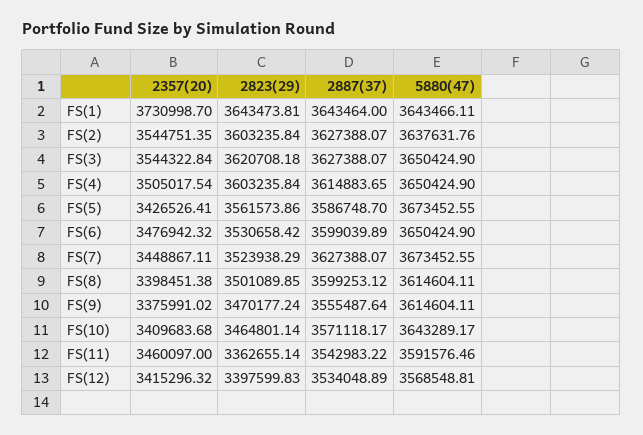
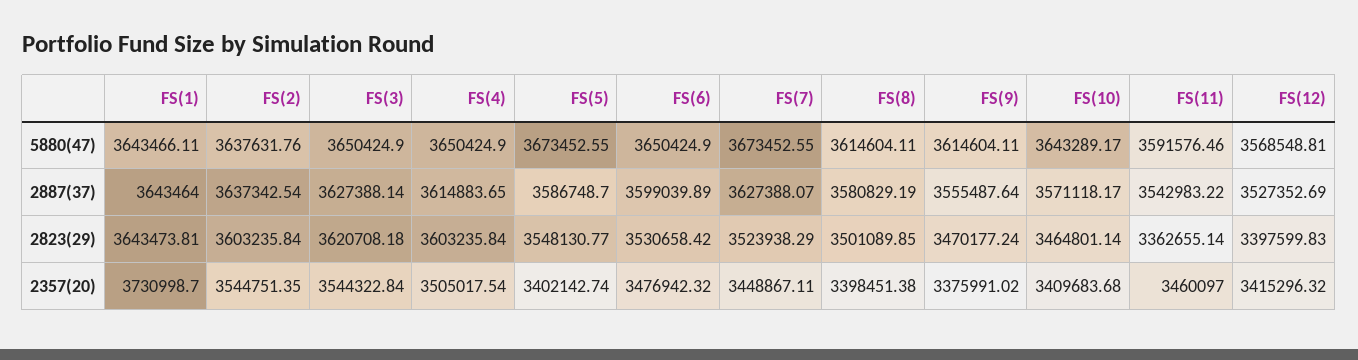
2887(37), FS(2): 3627388.07 -> 3637342.54
2887(37), FS(3): 3627388.07 -> 3627388.14
2357(20), FS(5): 3426526.41 -> 3402142.74
2823(29), FS(5): 3561573.86 -> 3548130.77
2887(37), FS(8): 3599253.12 -> 3580829.19
2887(37), FS(12): 3534048.89 -> 3527352.69

